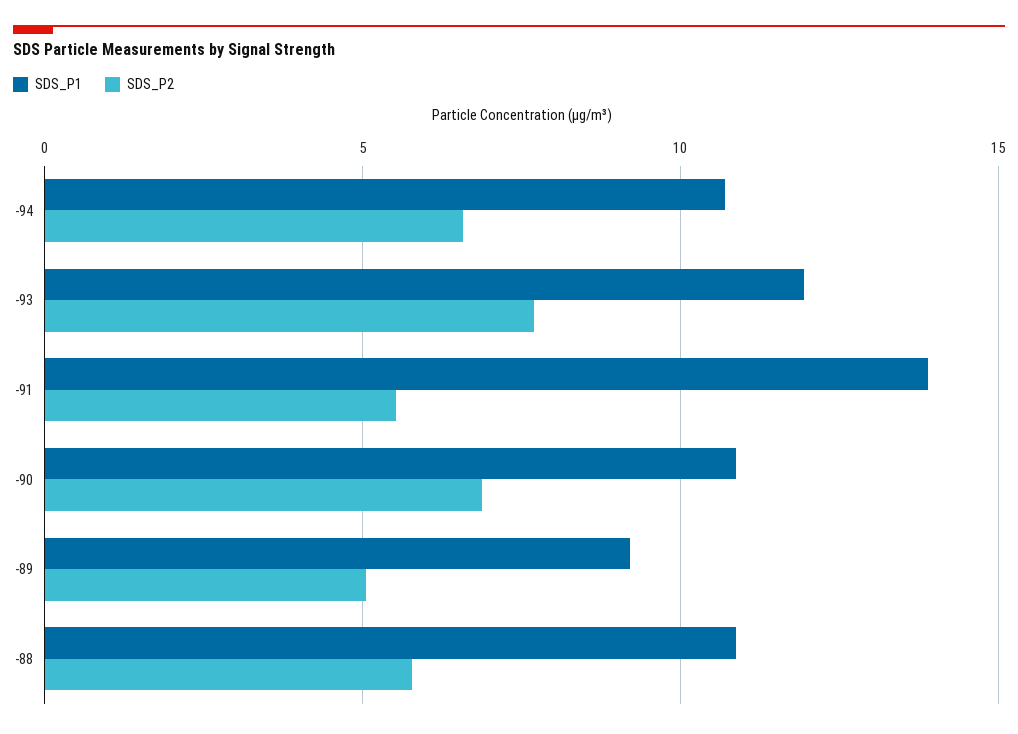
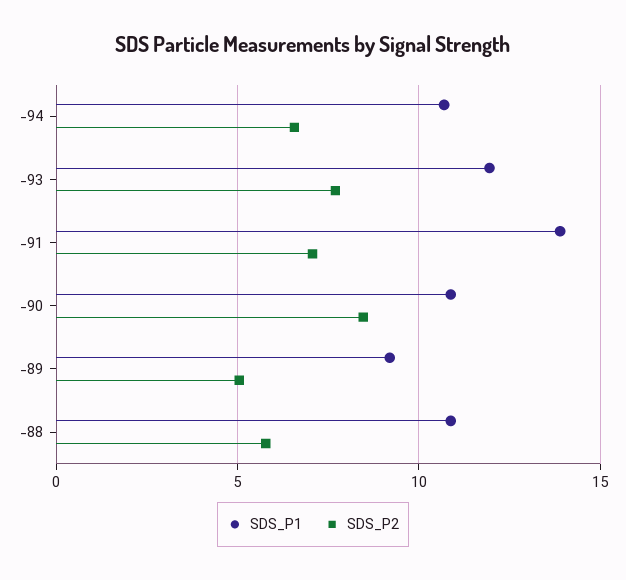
SDS_P2, -91: 5.5 -> 7
SDS_P2, -90: 7 -> 8.5

